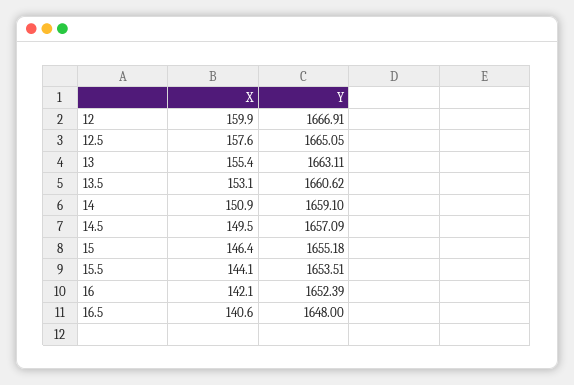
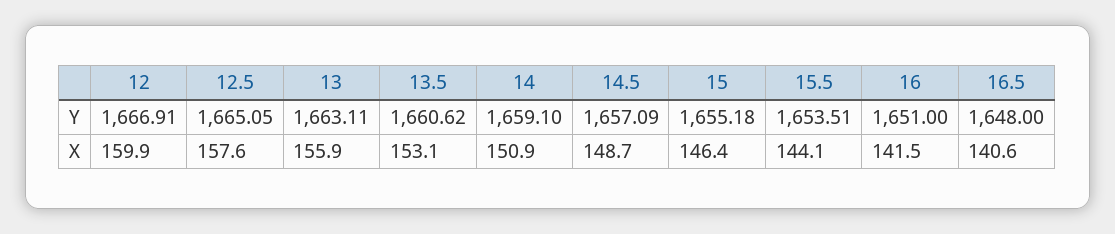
X, 13: 155.4 -> 155.9
X, 14.5: 149.5 -> 148.7
X, 16: 142.1 -> 141.5
Y, 16: 1652.39 -> 1651

